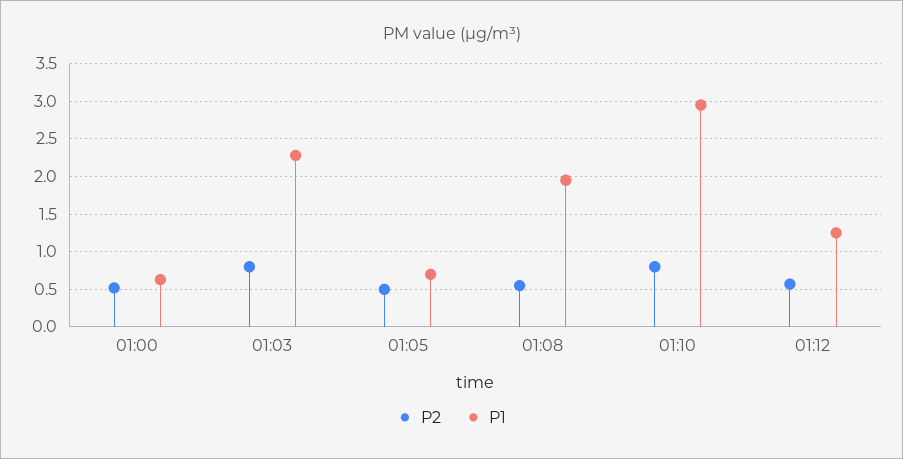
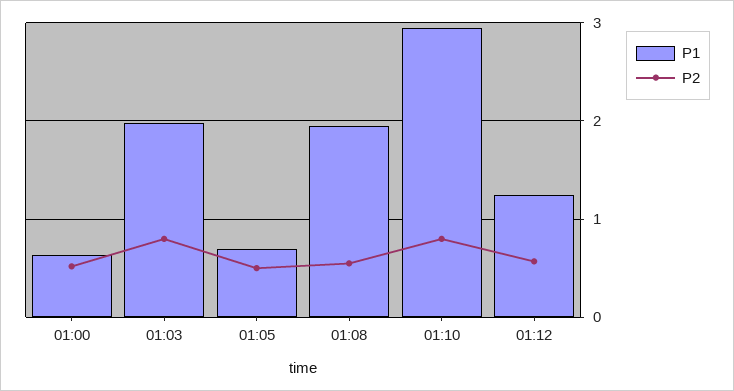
P1, 01:03: 2.3 -> 2

